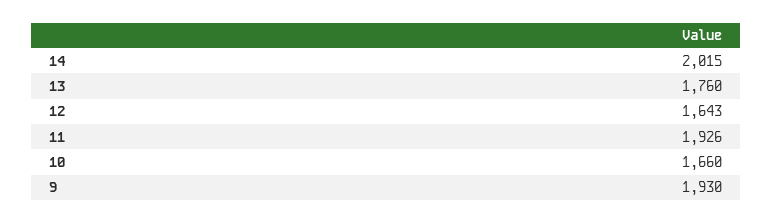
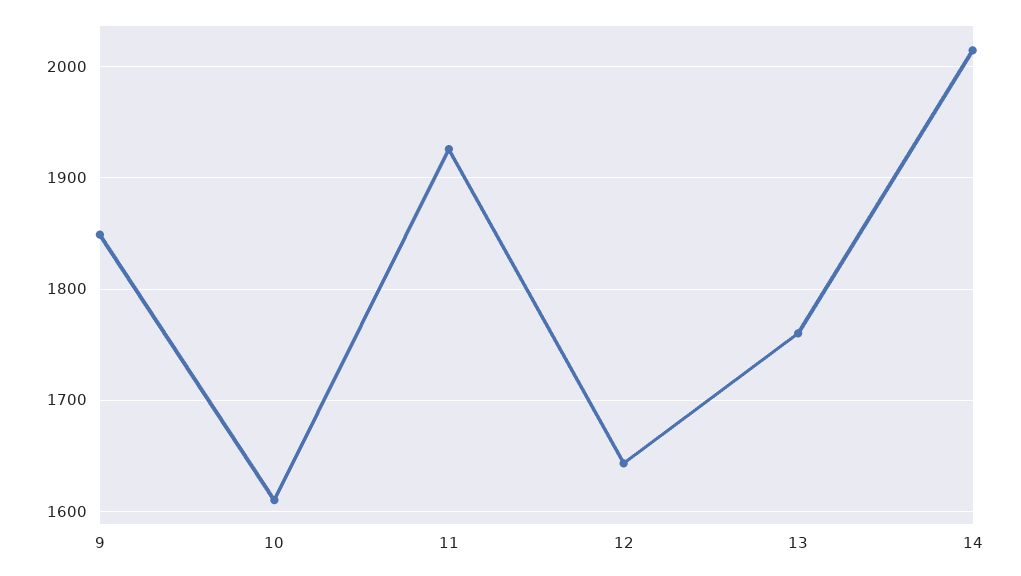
10: 1660 -> 1610
9: 1930 -> 1850

